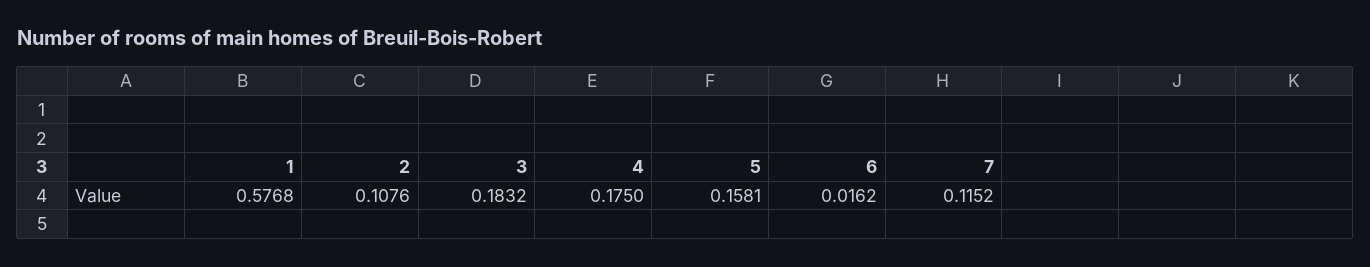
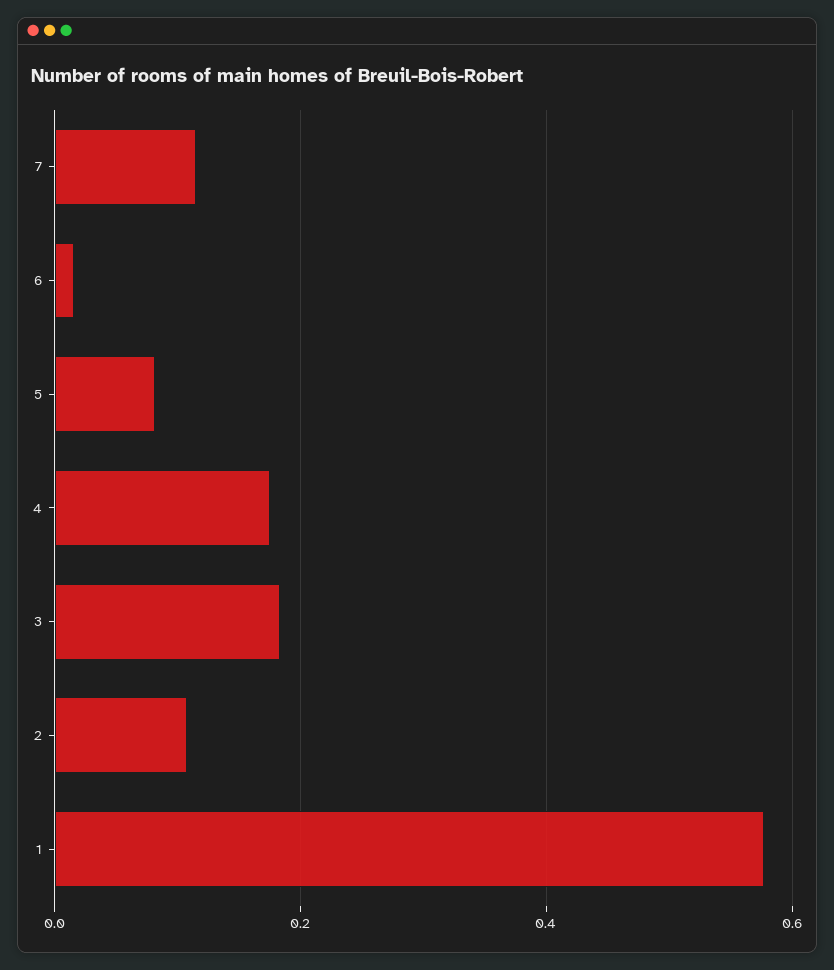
5: 0.1581 -> 0.08

